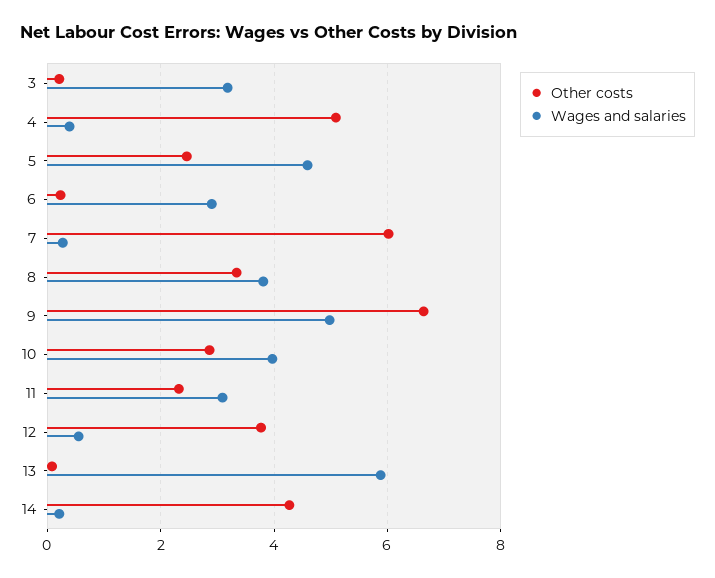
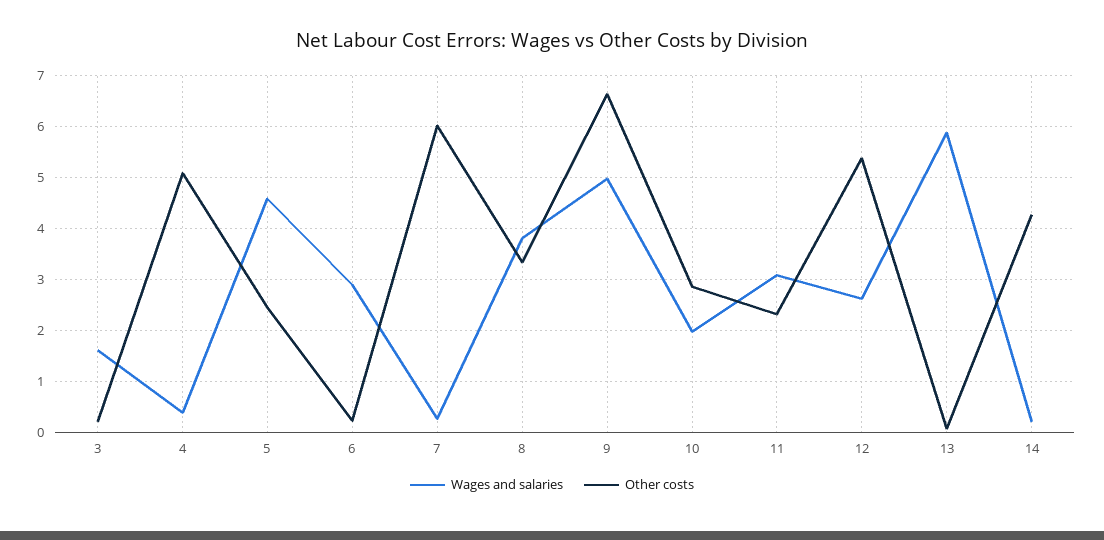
Wages and salaries, 3: 3.2 -> 1.6
Wages and salaries, 10: 4 -> 2
Other costs, 12: 3.8 -> 5.4
Wages and salaries, 12: 0.6 -> 2.6

